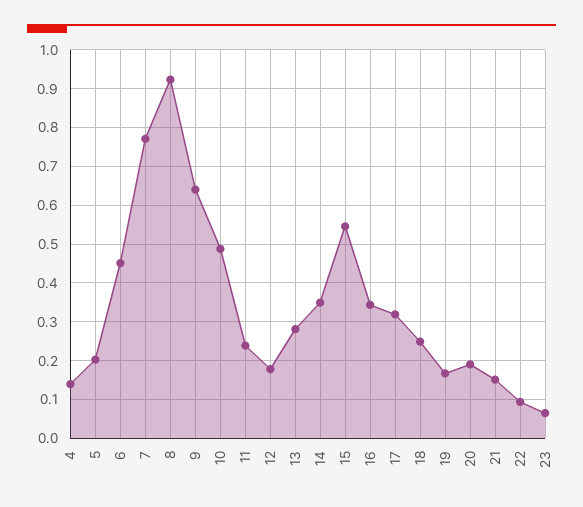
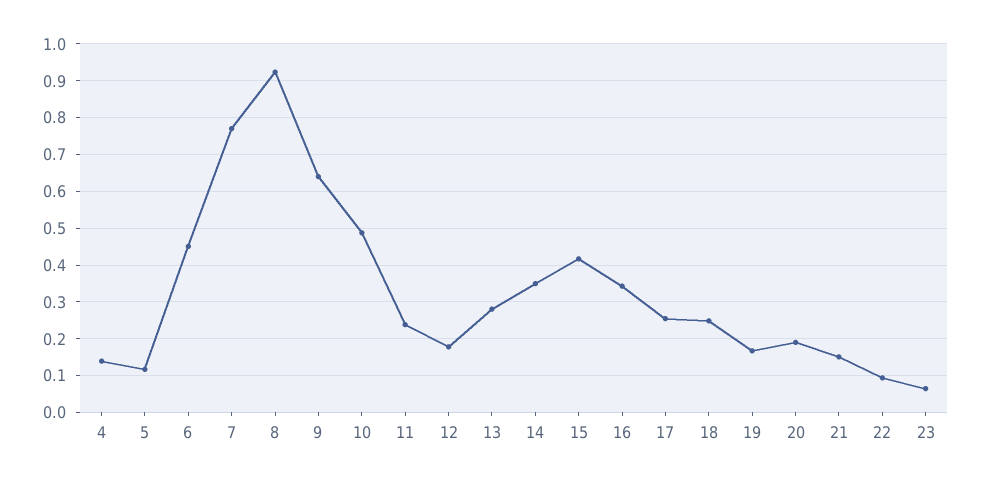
5: 0.2 -> 0.12
15: 0.54 -> 0.42
17: 0.32 -> 0.26

